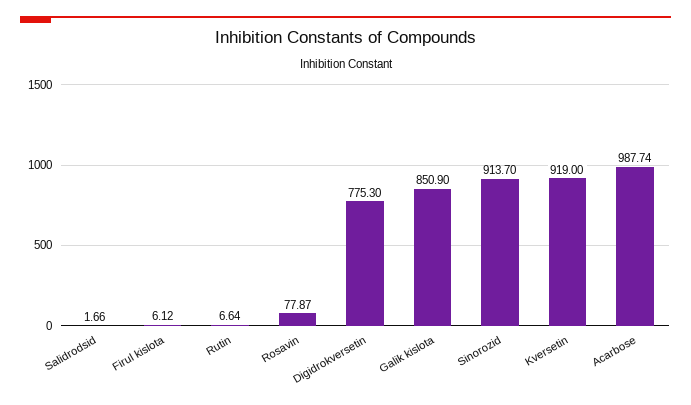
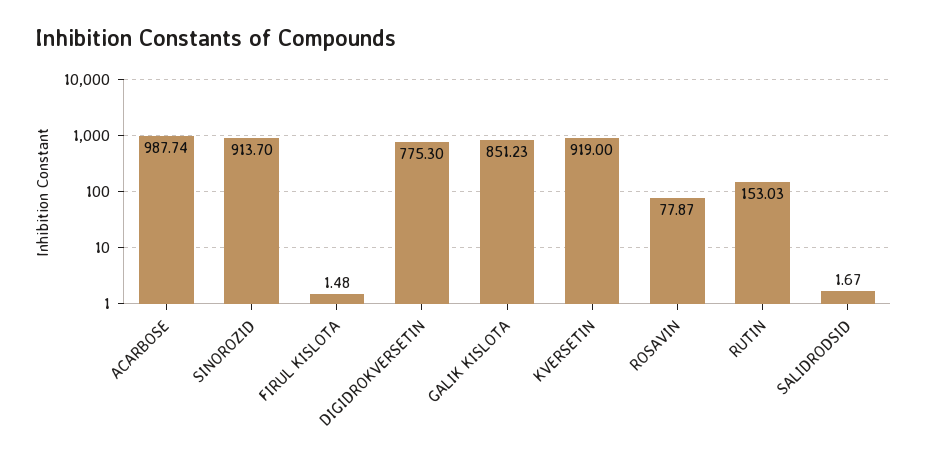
Salidrodsid: 1.66 -> 1.67
Firul kislota: 6.12 -> 1.48
Rutin: 6.64 -> 153.03
Galik kislota: 850.9 -> 851.23

